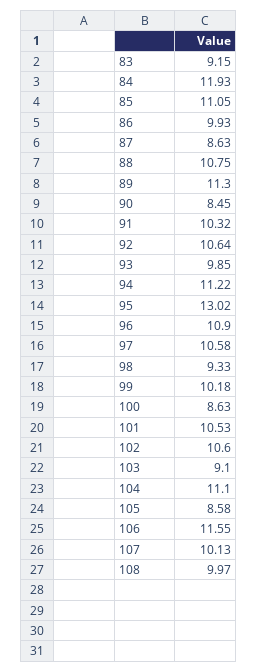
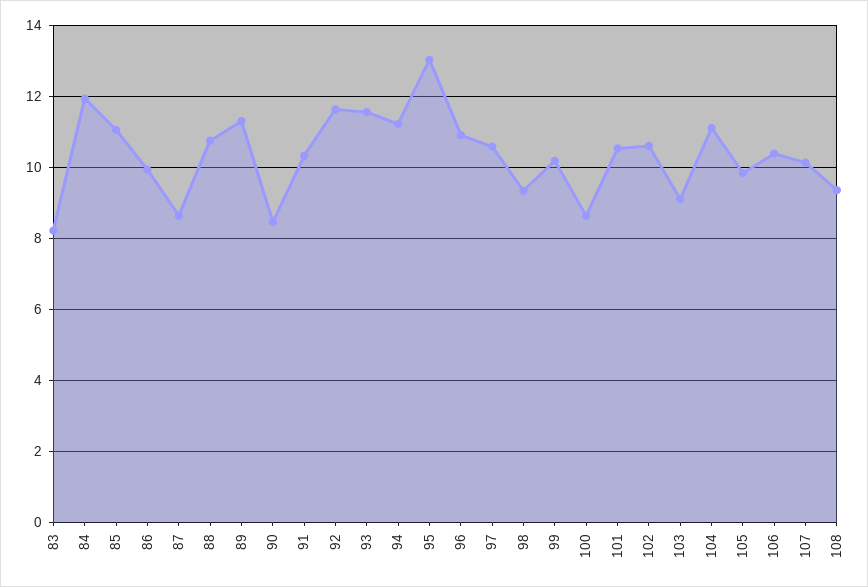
83: 9.15 -> 8.2
92: 10.64 -> 11.6
93: 9.85 -> 11.6
105: 8.58 -> 9.8
106: 11.55 -> 10.4
108: 9.97 -> 9.4

